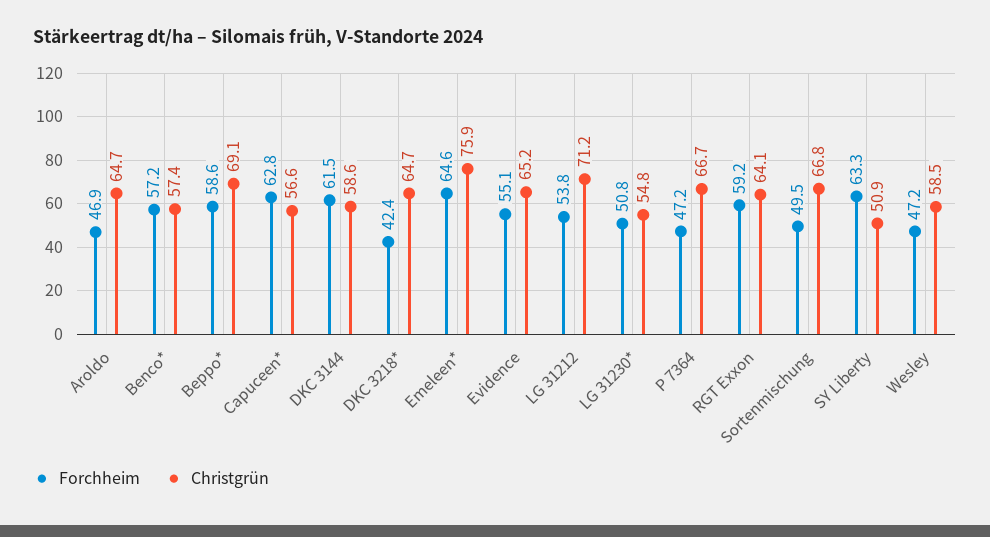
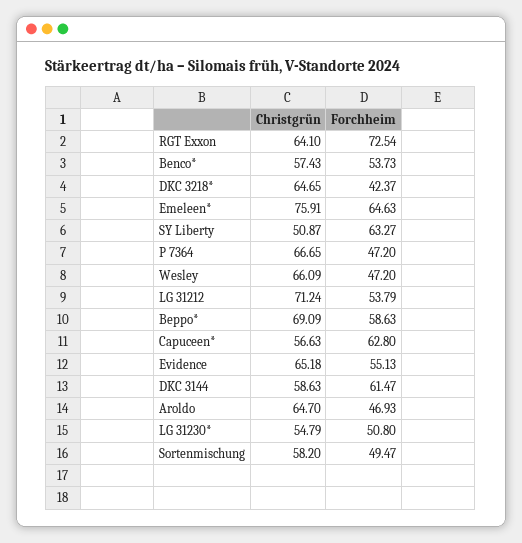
Forchheim, Benco*: 57.2 -> 53.73
Forchheim, RGT Exxon: 59.2 -> 72.54
Christgrün, Sortenmischung: 66.8 -> 58.2
Christgrün, Wesley: 58.5 -> 66.09

